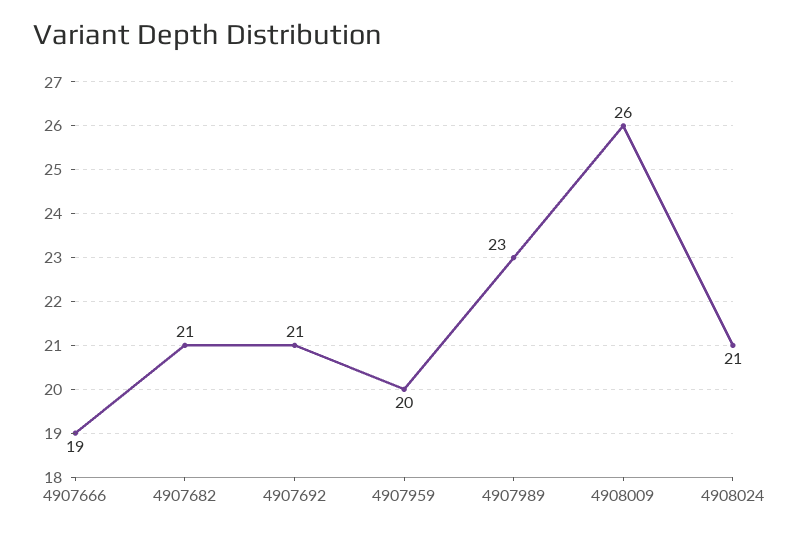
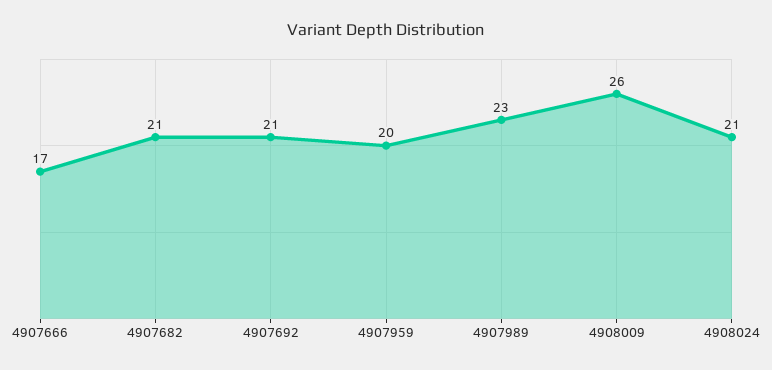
4907666: 19 -> 17

